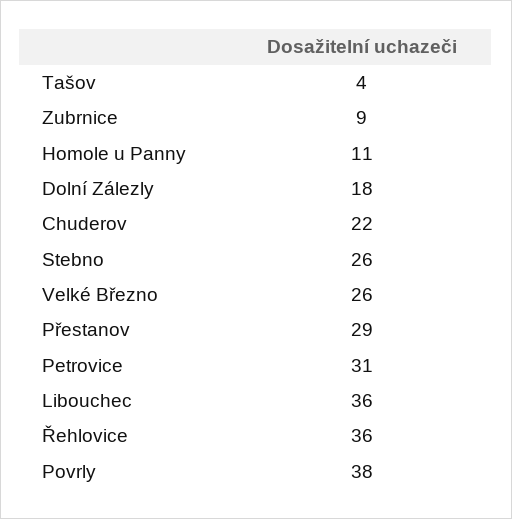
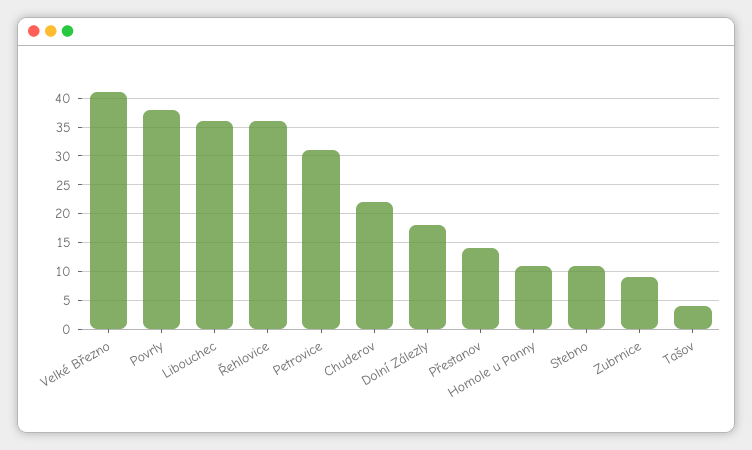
Stebno: 26 -> 10
Velké Březno: 26 -> 40
Přestanov: 29 -> 15

